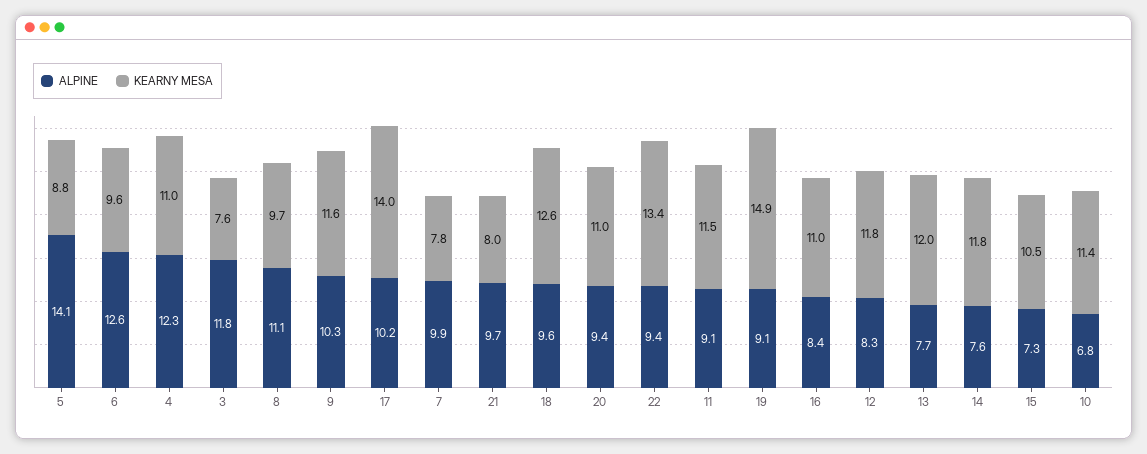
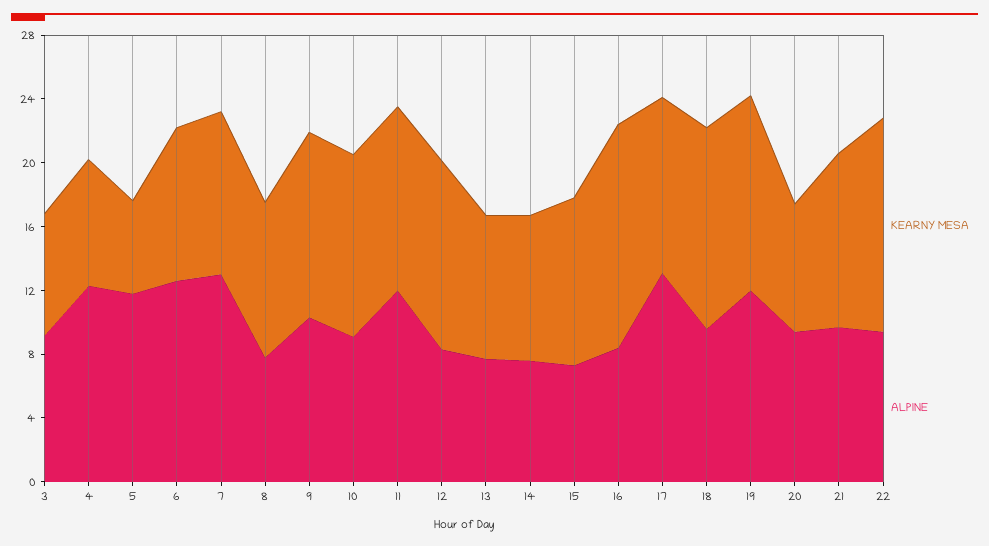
ALPINE, 5: 14.1 -> 12
KEARNY MESA, 5: 8.8 -> 6
KEARNY MESA, 4: 11 -> 8
ALPINE, 3: 11.8 -> 9
ALPINE, 8: 11.1 -> 8
ALPINE, 17: 10.2 -> 13
KEARNY MESA, 17: 14 -> 11
ALPINE, 7: 9.9 -> 13
KEARNY MESA, 7: 7.8 -> 10
KEARNY MESA, 21: 8 -> 11
KEARNY MESA, 20: 11 -> 8
ALPINE, 11: 9.1 -> 12
ALPINE, 19: 9.1 -> 12
KEARNY MESA, 19: 14.9 -> 12
KEARNY MESA, 16: 11 -> 14
KEARNY MESA, 13: 12 -> 9
KEARNY MESA, 14: 11.8 -> 9
ALPINE, 10: 6.8 -> 9

